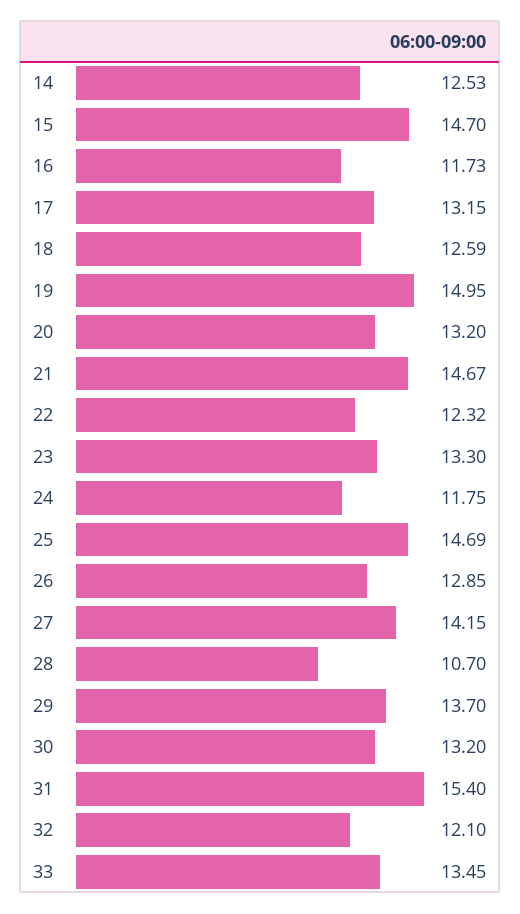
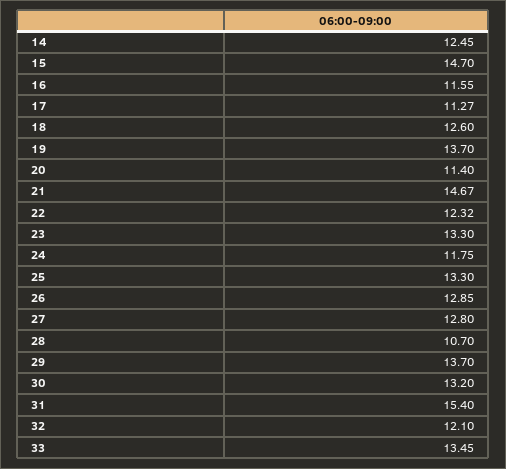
14: 12.53 -> 12.45
16: 11.73 -> 11.55
17: 13.15 -> 11.27
18: 12.59 -> 12.6
19: 14.95 -> 13.7
20: 13.2 -> 11.4
25: 14.69 -> 13.3
27: 14.15 -> 12.8

